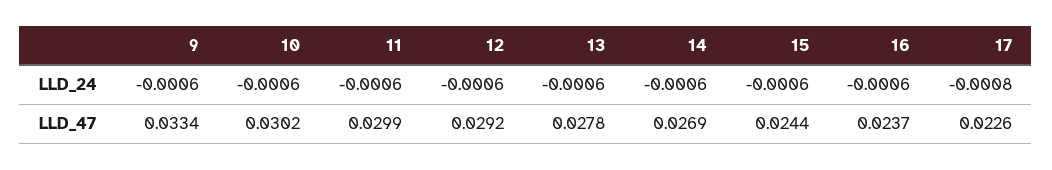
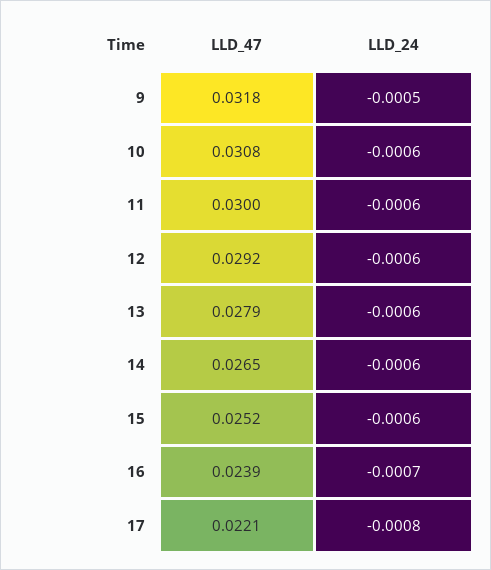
9, LLD_24: -0.0006 -> -0.0005
16, LLD_24: -0.0006 -> -0.0007
9, LLD_47: 0.0334 -> 0.0318
10, LLD_47: 0.0302 -> 0.0308
11, LLD_47: 0.0299 -> 0.03
13, LLD_47: 0.0278 -> 0.0279
14, LLD_47: 0.0269 -> 0.0265
15, LLD_47: 0.0244 -> 0.0252
16, LLD_47: 0.0237 -> 0.0239
17, LLD_47: 0.0226 -> 0.0221

